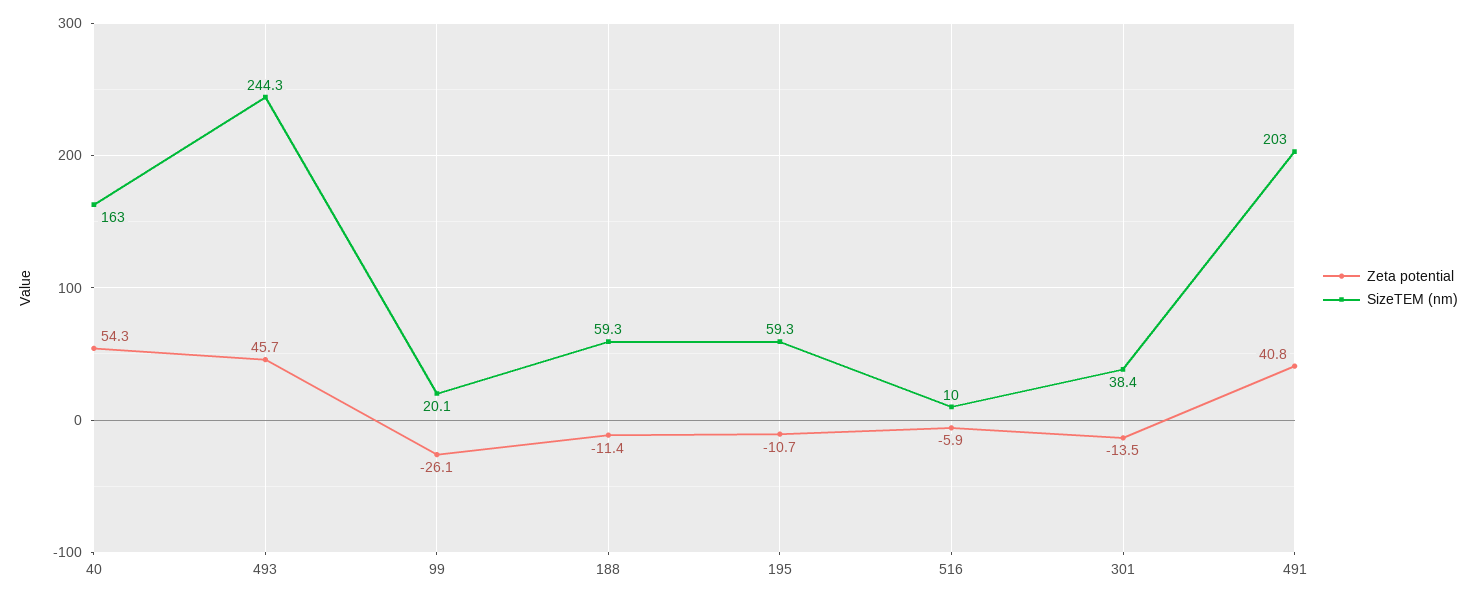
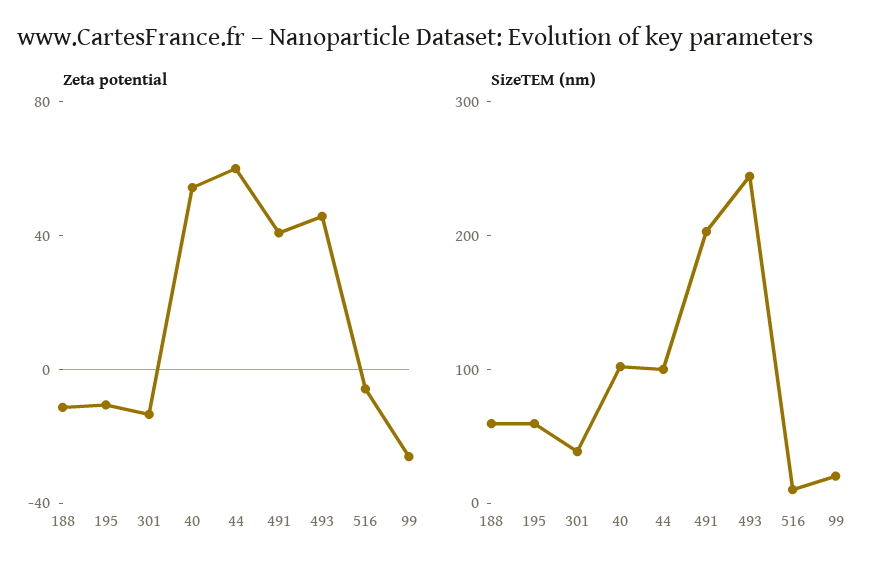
SizeTEM (nm), 40: 163 -> 100
Zeta potential, 44: none -> 60
SizeTEM (nm), 44: none -> 100

